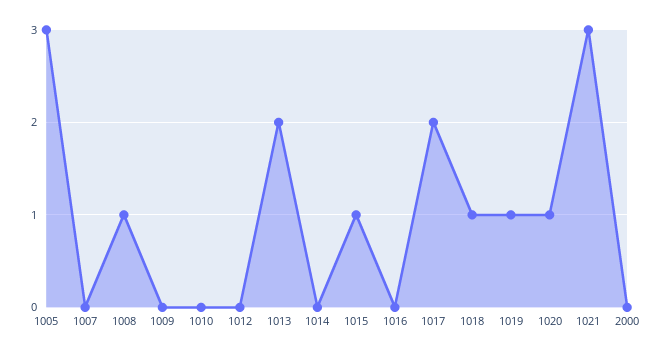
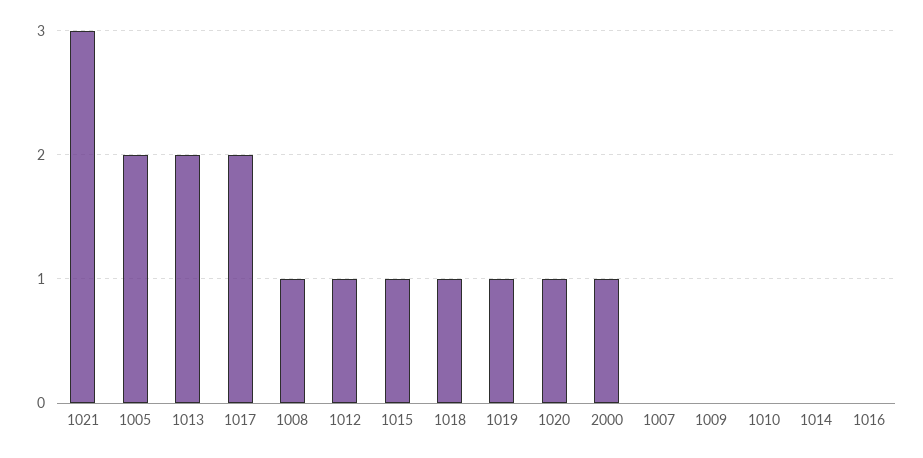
1005: 3 -> 2
1012: 0 -> 1
2000: 0 -> 1

